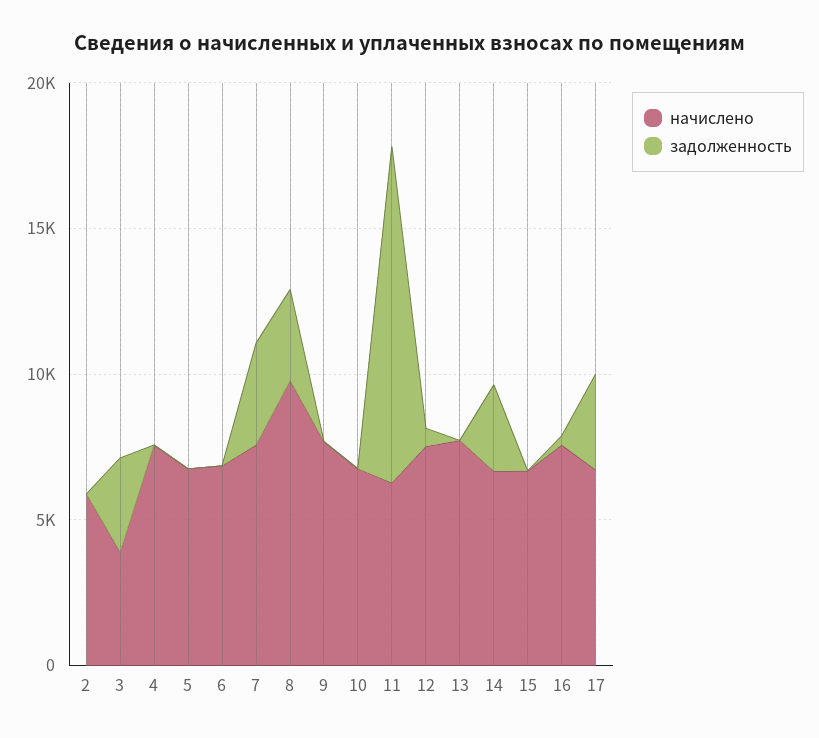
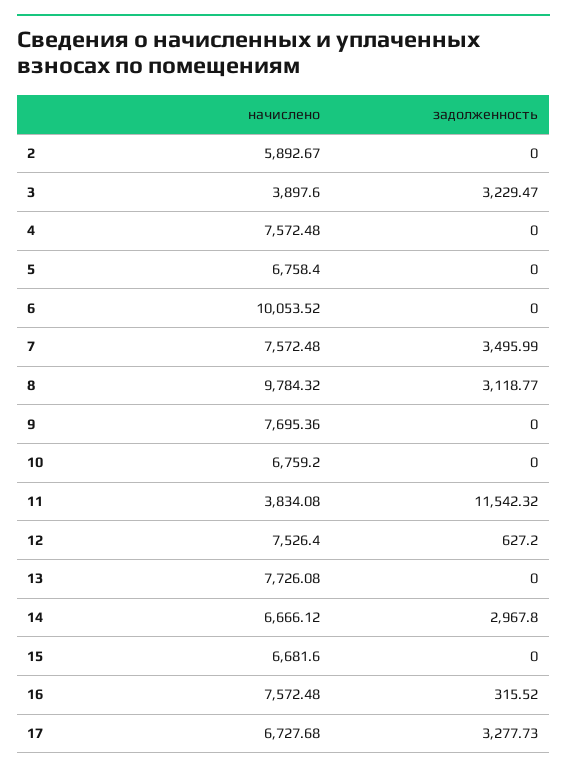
начислено, 6: 7000 -> 10053.52
начислено, 11: 6000 -> 3834.08

